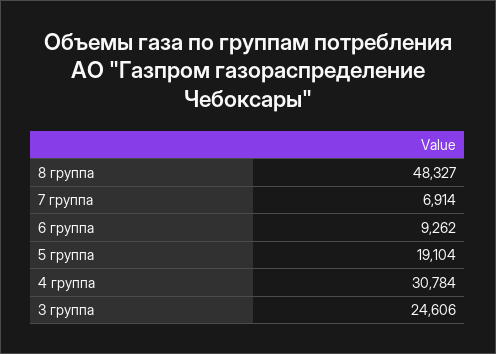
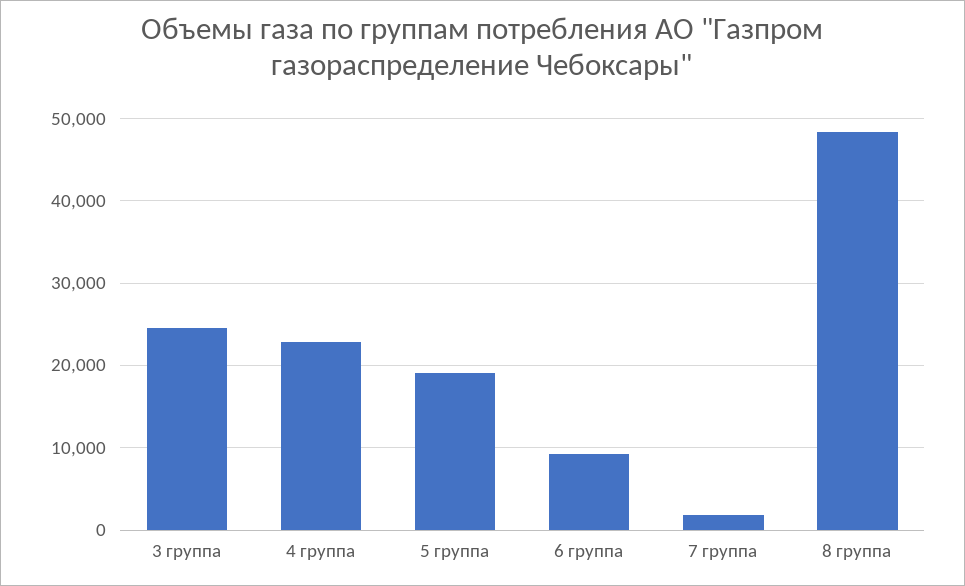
7 группа: 6914 -> 2000
4 группа: 30784 -> 23000

